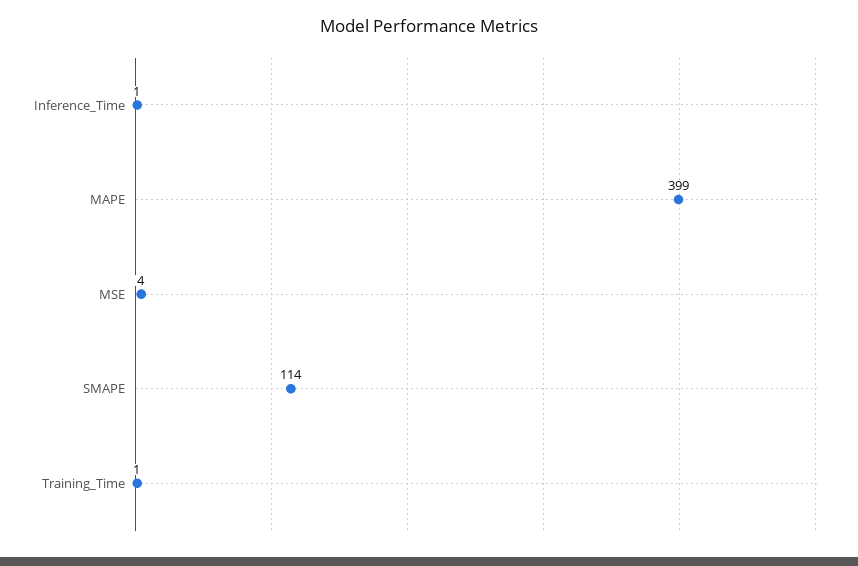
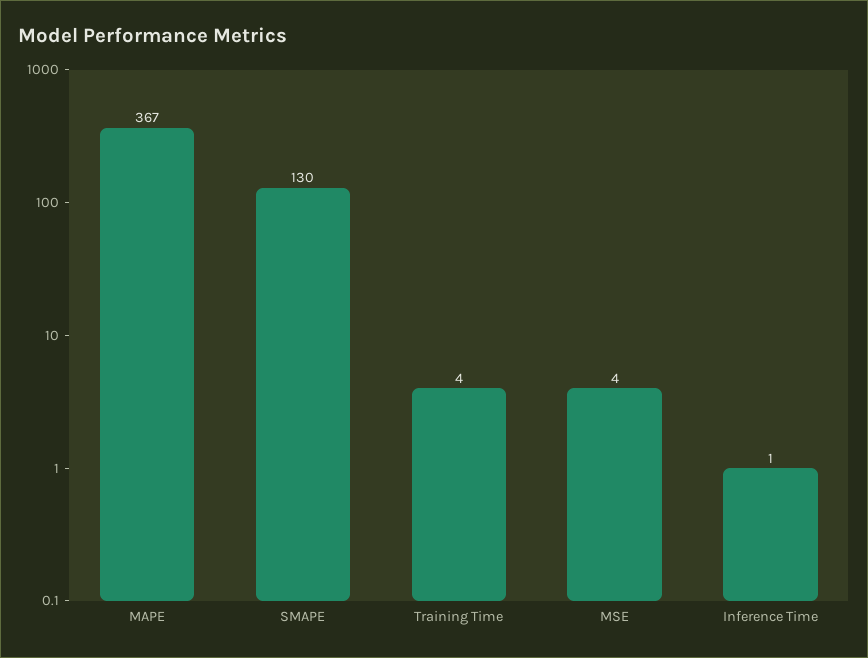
MAPE: 399 -> 367
SMAPE: 114 -> 130
Training_Time: 1 -> 4

